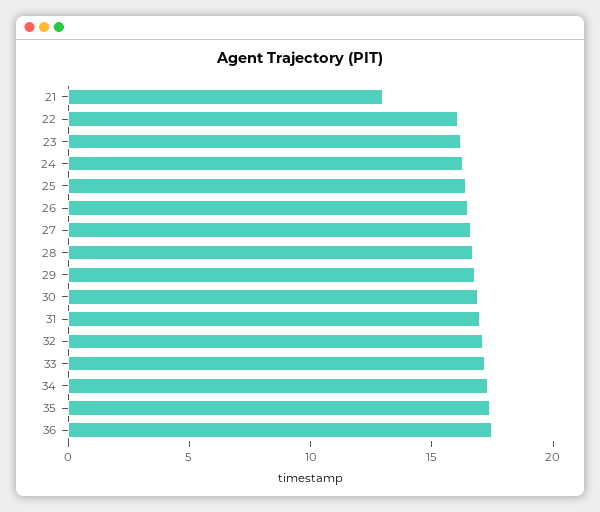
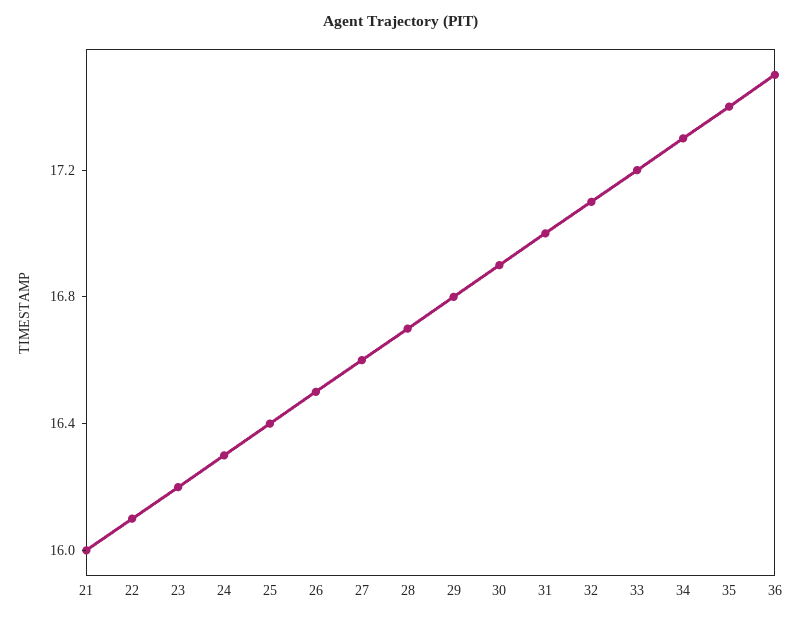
21: 13 -> 16

